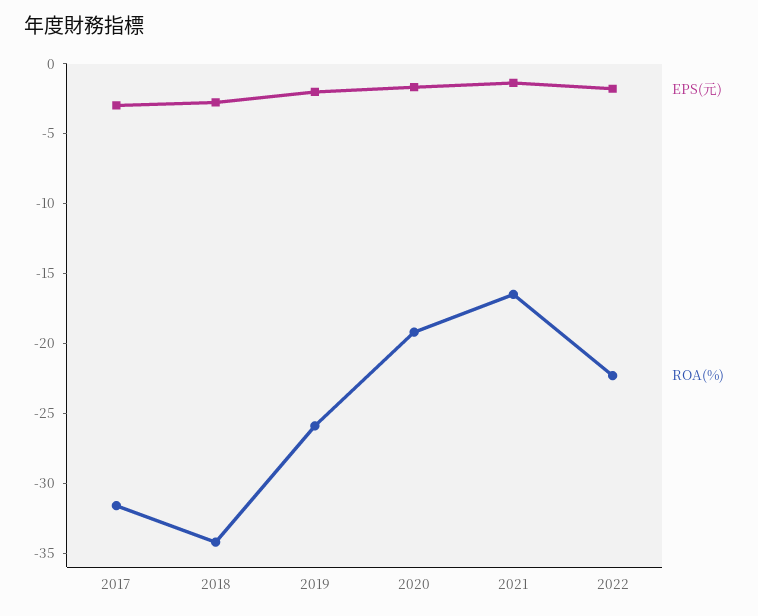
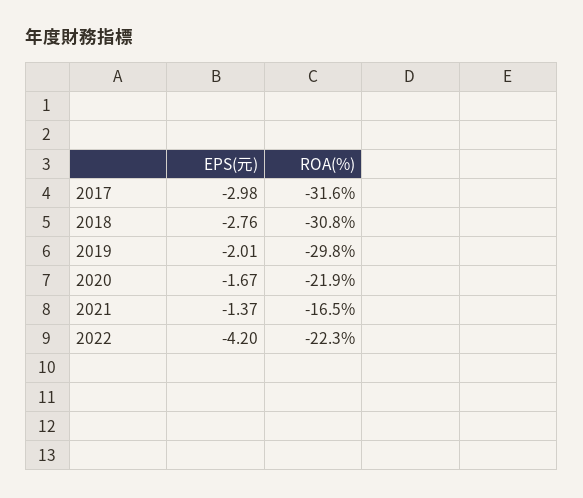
ROA(%), 2018: -34 -> -30.8
ROA(%), 2019: -26 -> -29.8
ROA(%), 2020: -19 -> -21.9
EPS(元), 2022: -2 -> -4.2

